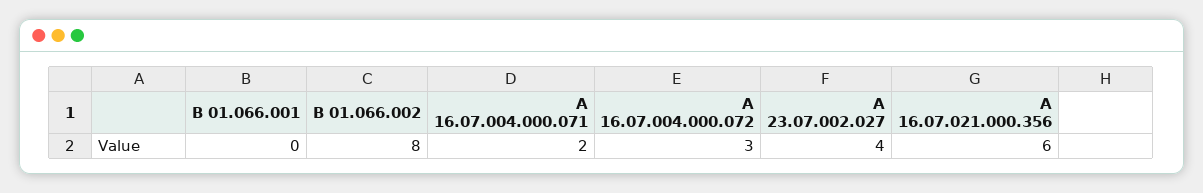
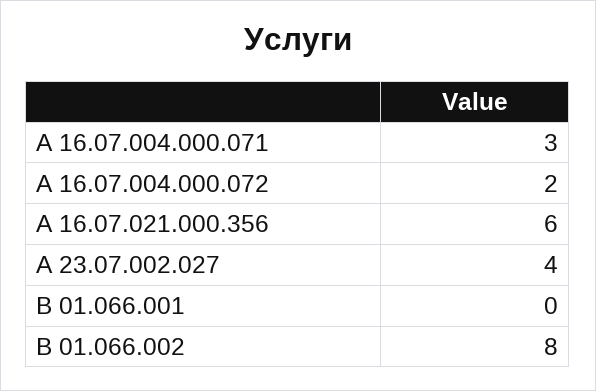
А 16.07.004.000.071: 2 -> 3
А 16.07.004.000.072: 3 -> 2

